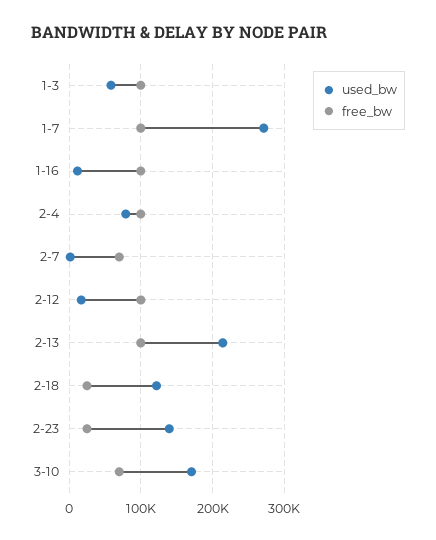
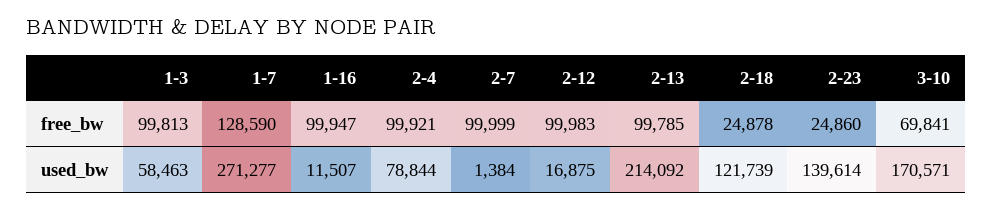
free_bw, 1-7: 100000 -> 128590
free_bw, 2-7: 70000 -> 99999

